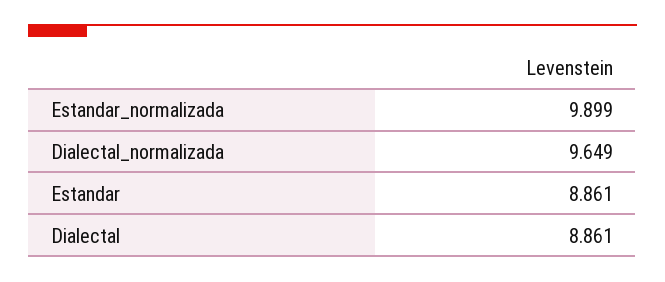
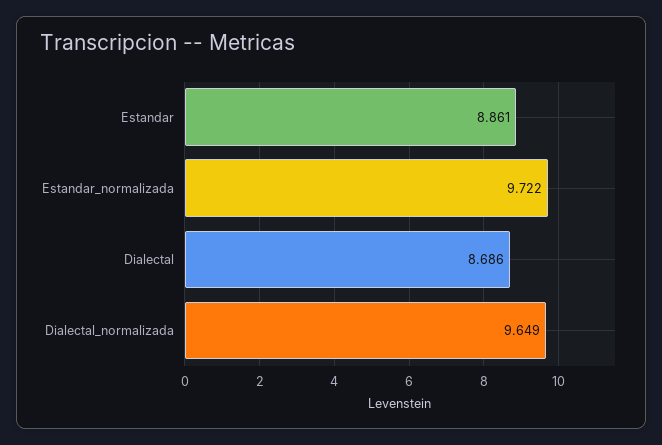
Estandar_normalizada: 9.899 -> 9.722
Dialectal: 8.861 -> 8.686

